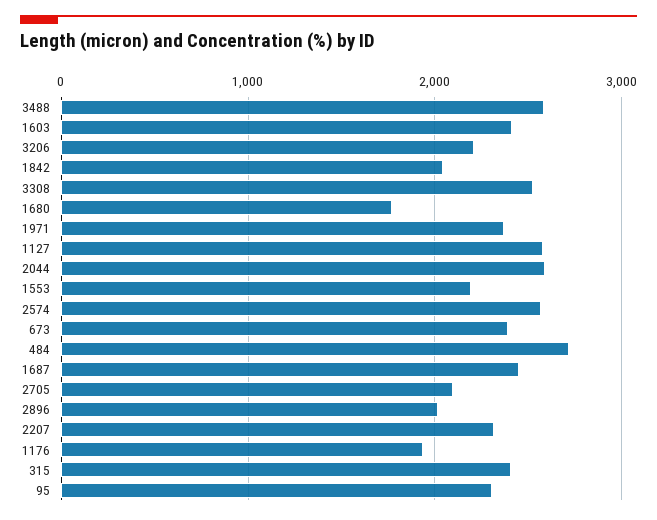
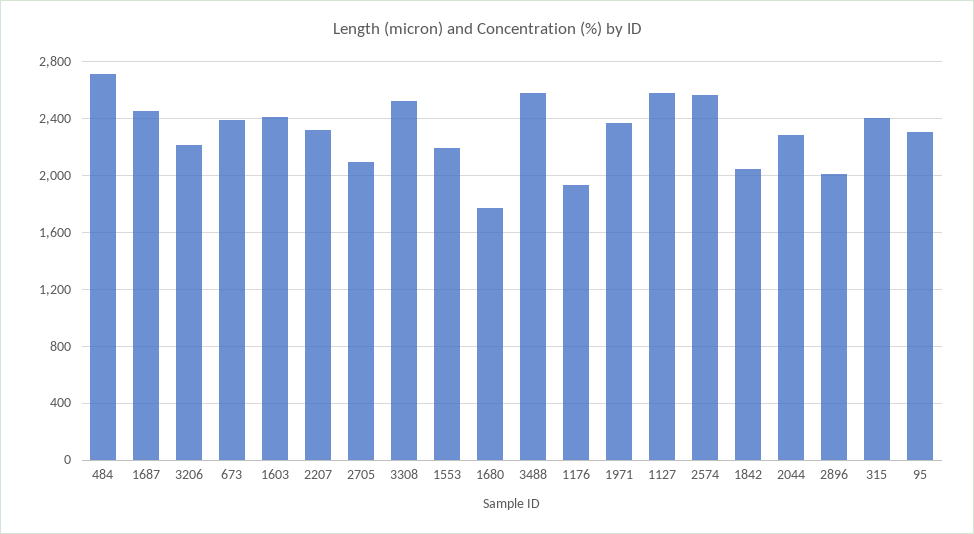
2044: 2600 -> 2300

